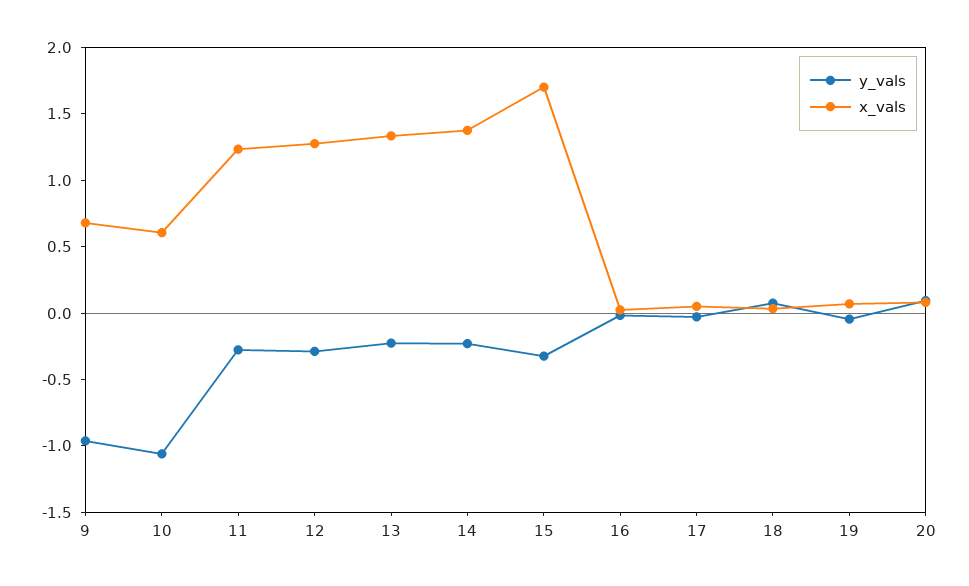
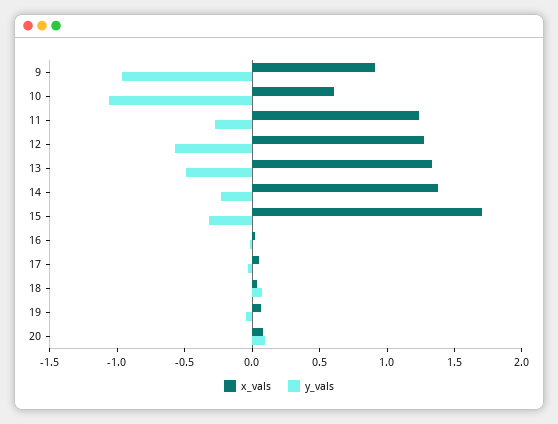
x_vals, 9: 0.7 -> 0.9
y_vals, 12: -0.3 -> -0.6
y_vals, 13: -0.2 -> -0.5

